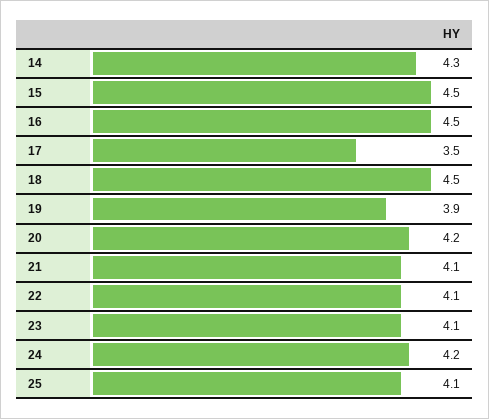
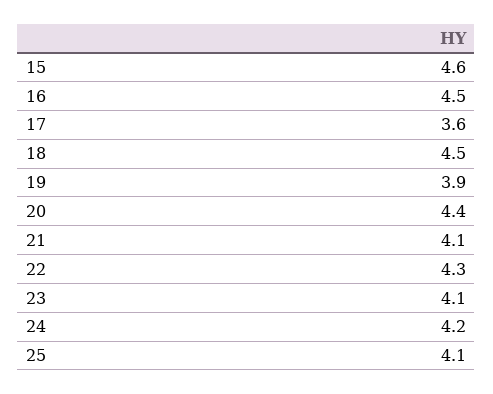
14: 4.3 -> none
15: 4.5 -> 4.6
17: 3.5 -> 3.6
20: 4.2 -> 4.4
22: 4.1 -> 4.3

